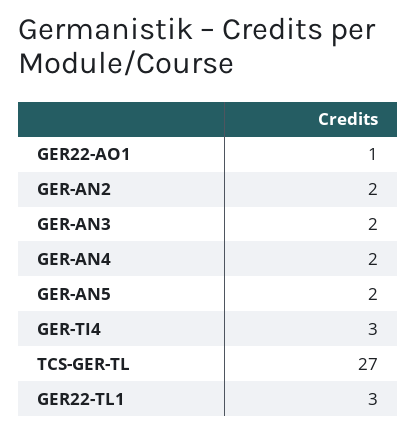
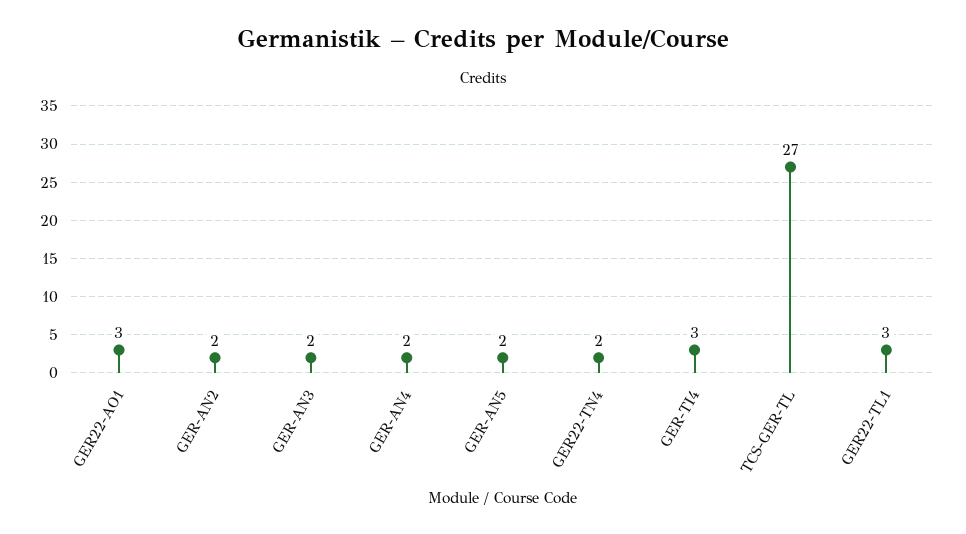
GER22-AO1: 1 -> 3
GER22-TN4: none -> 2

